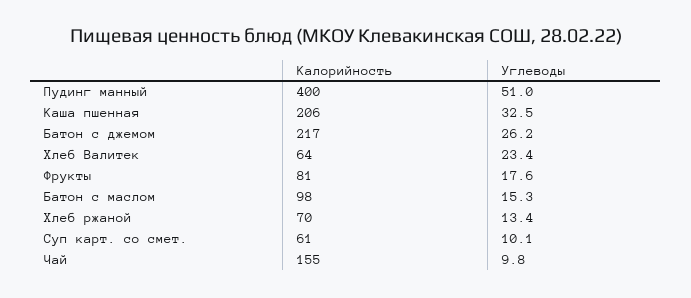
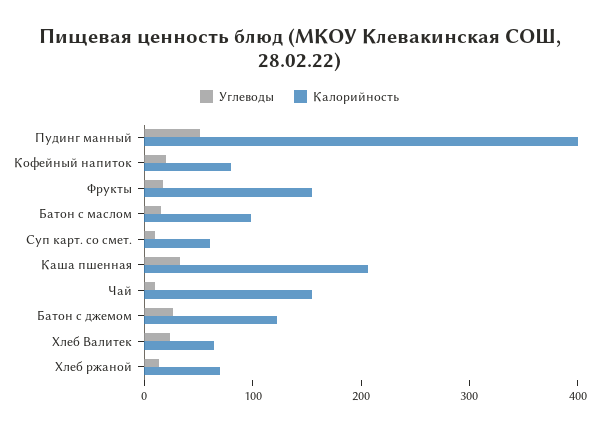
Калорийность, Батон с джемом: 217 -> 120
Калорийность, Фрукты: 81 -> 160
Углеводы, Кофейный напиток: none -> 20
Калорийность, Кофейный напиток: none -> 80

